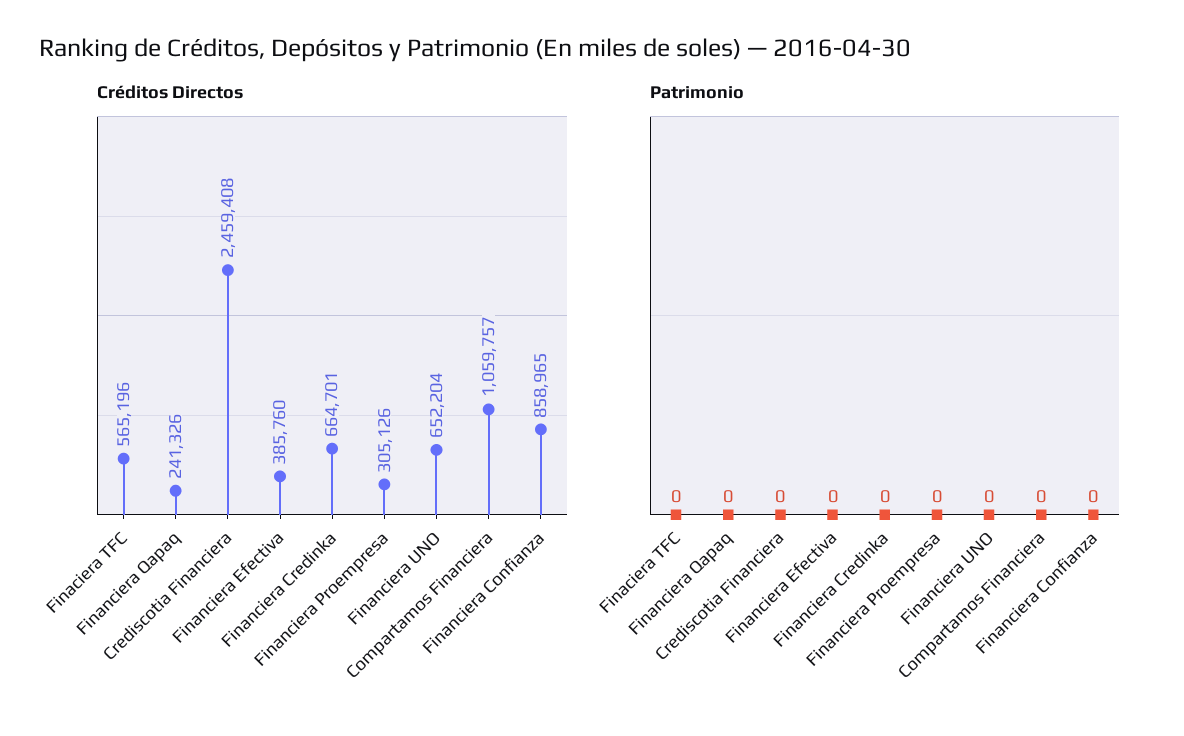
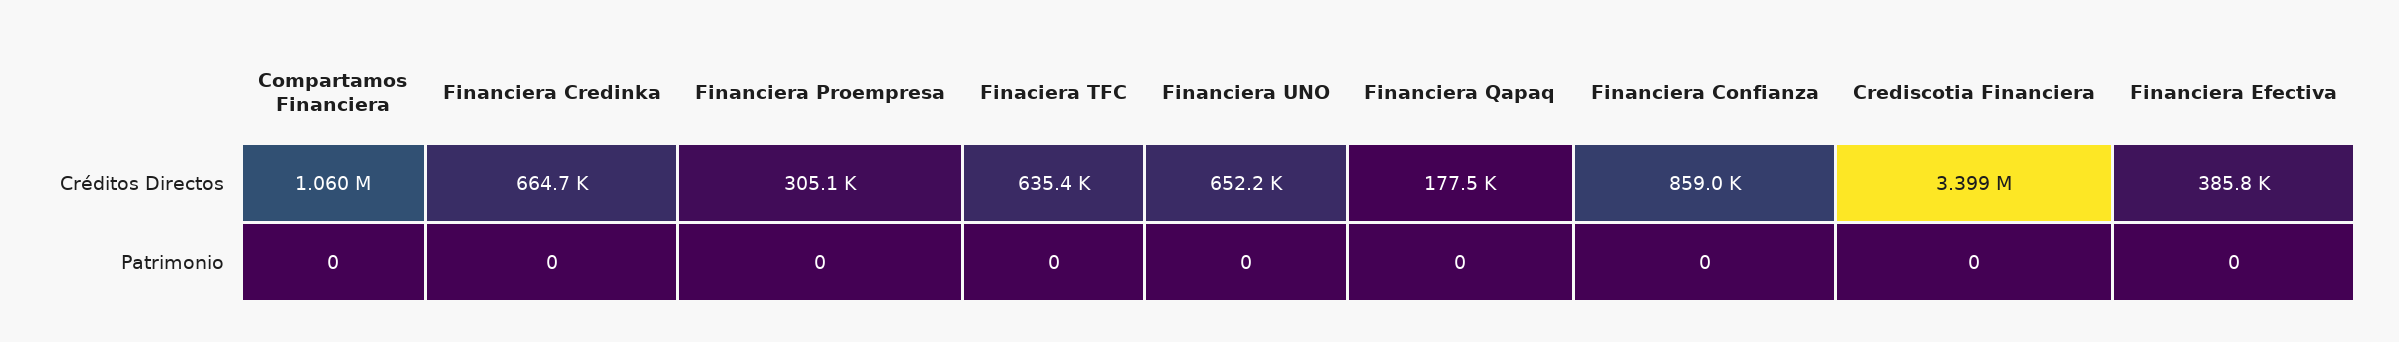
Créditos Directos, Finaciera TFC: 565196 -> 635400
Créditos Directos, Financiera Qapaq: 241326 -> 177500
Créditos Directos, Crediscotia Financiera: 2459408 -> 3399000

